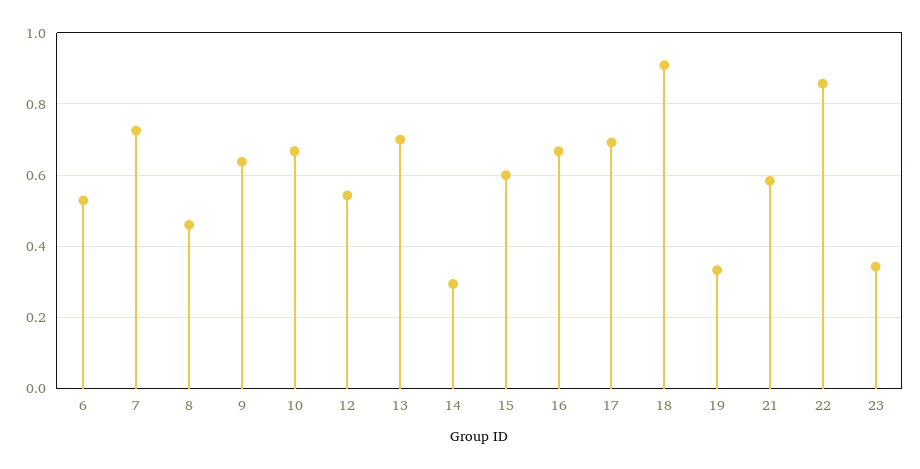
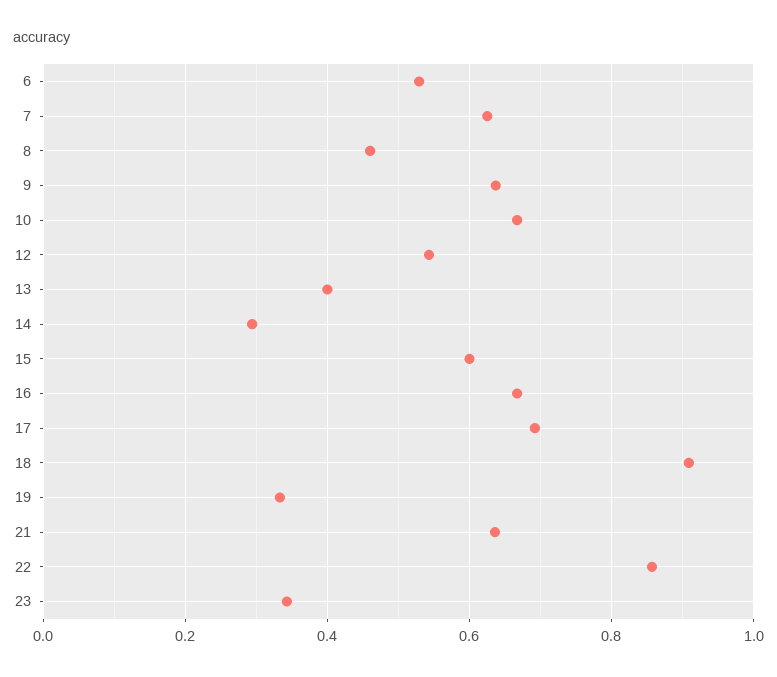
7: 0.72 -> 0.62
13: 0.7 -> 0.4
21: 0.58 -> 0.64

